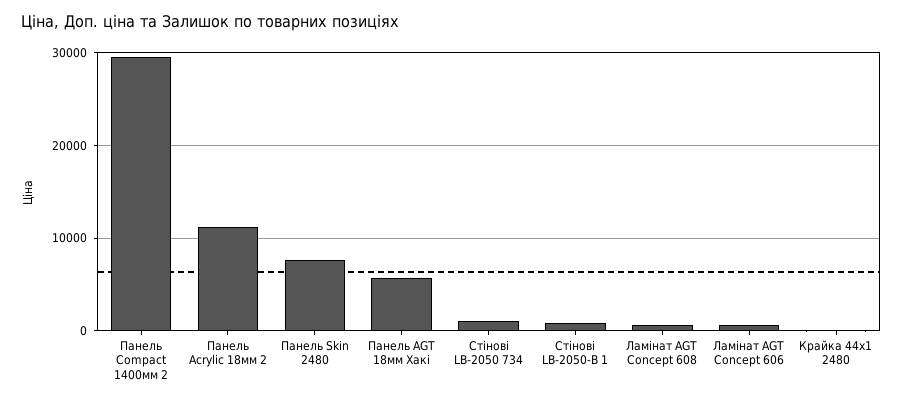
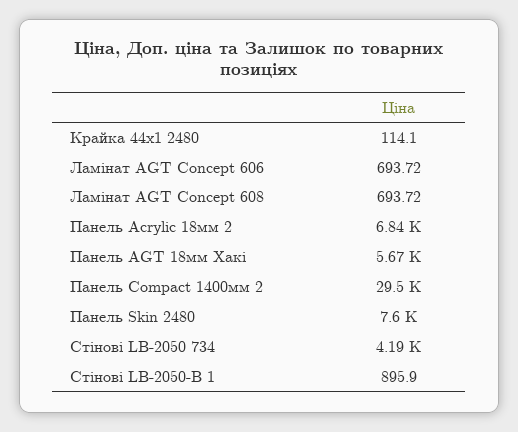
Панель Acrylic 18мм 2: 11000 -> 6840
Стінові LB-2050 734: 1000 -> 4190

